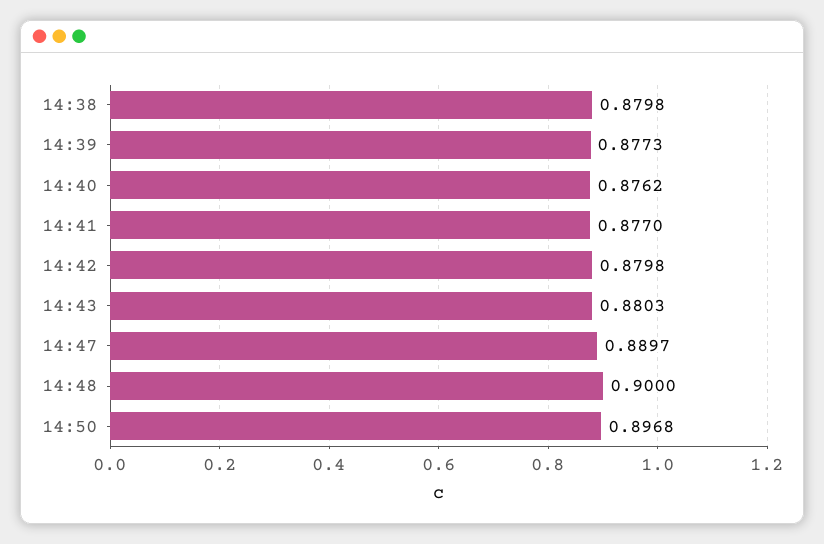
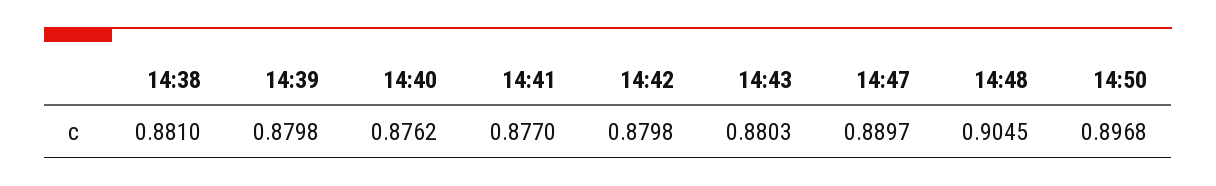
14:38: 0.8798 -> 0.881
14:39: 0.8773 -> 0.8798
14:48: 0.9 -> 0.9045

